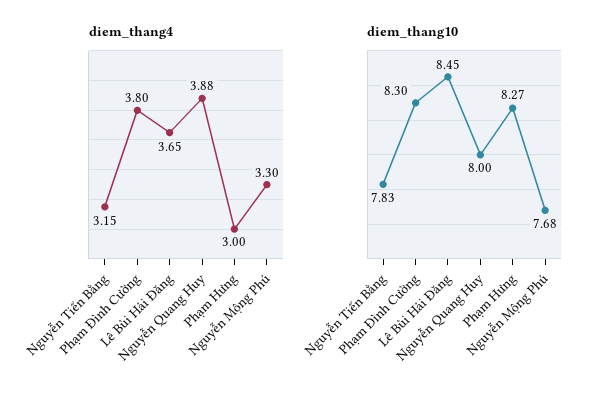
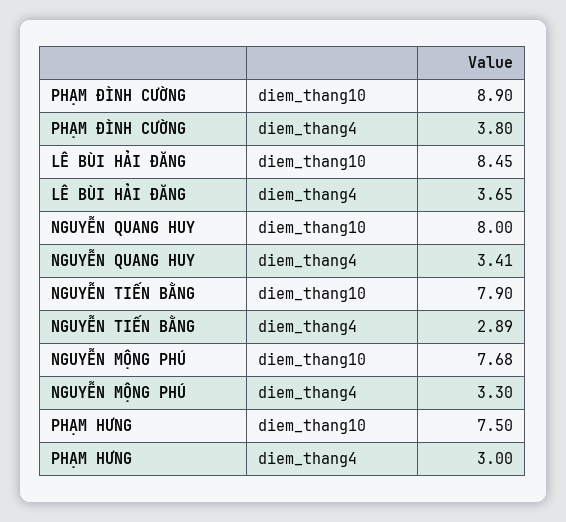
diem_thang4, Nguyễn Tiến Bằng: 3.15 -> 2.89
diem_thang4, Nguyễn Quang Huy: 3.88 -> 3.41
diem_thang10, Nguyễn Tiến Bằng: 7.83 -> 7.9
diem_thang10, Phạm Đình Cường: 8.3 -> 8.9
diem_thang10, Phạm Hưng: 8.27 -> 7.5

